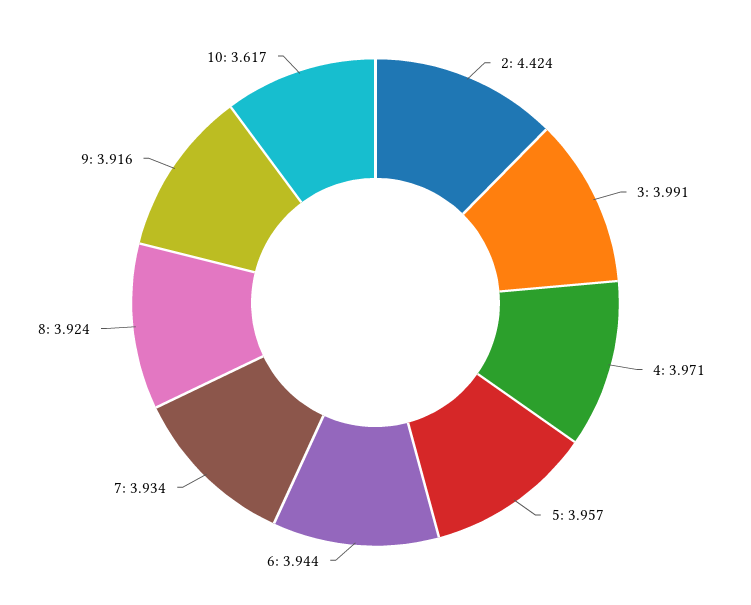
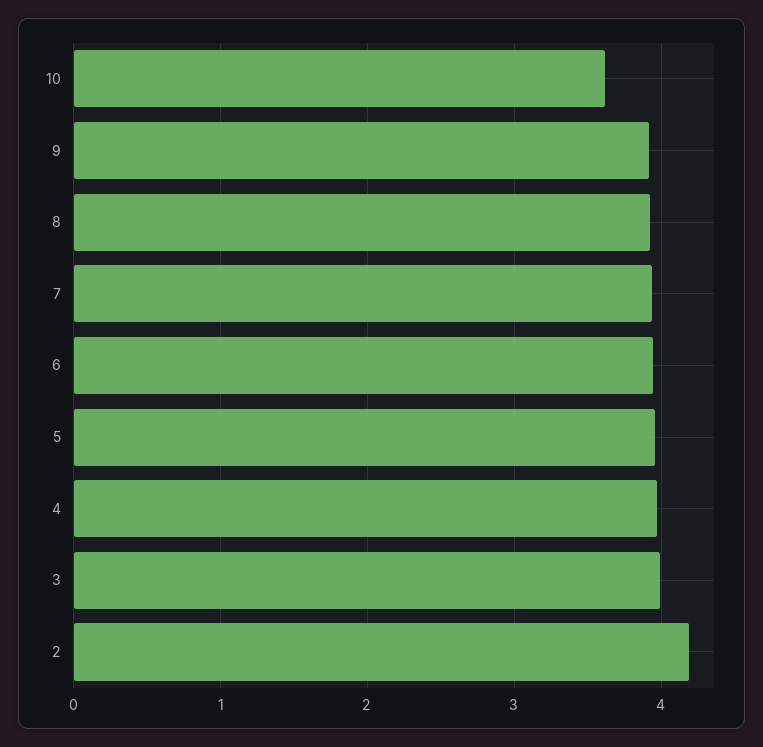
2: 4.424 -> 4.2

